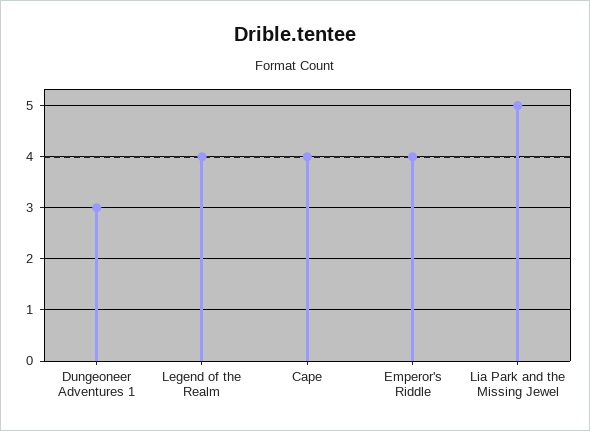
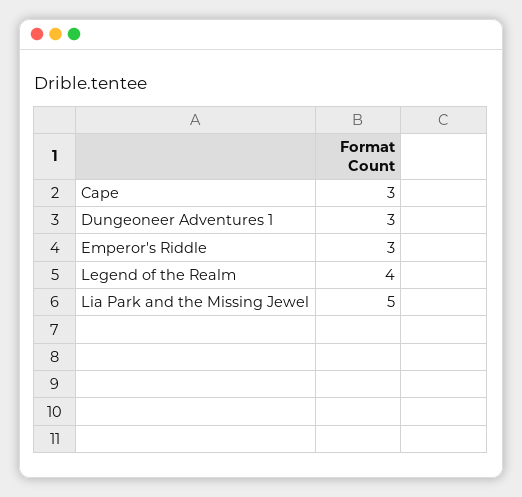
Cape: 4 -> 3
Emperor's Riddle: 4 -> 3

